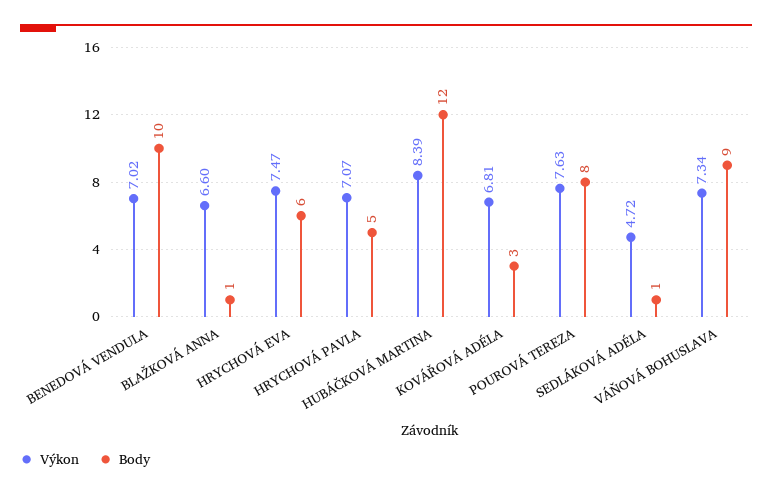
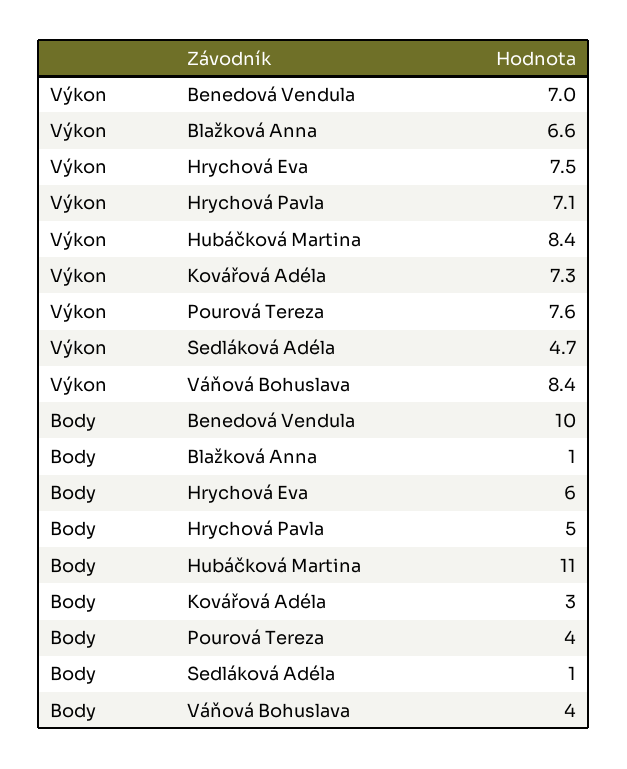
Body, HUBÁČKOVÁ MARTINA: 12 -> 11
Výkon, KOVÁŘOVÁ ADÉLA: 6.81 -> 7.3
Body, POUROVÁ TEREZA: 8 -> 4
Výkon, VÁŇOVÁ BOHUSLAVA: 7.34 -> 8.4
Body, VÁŇOVÁ BOHUSLAVA: 9 -> 4

